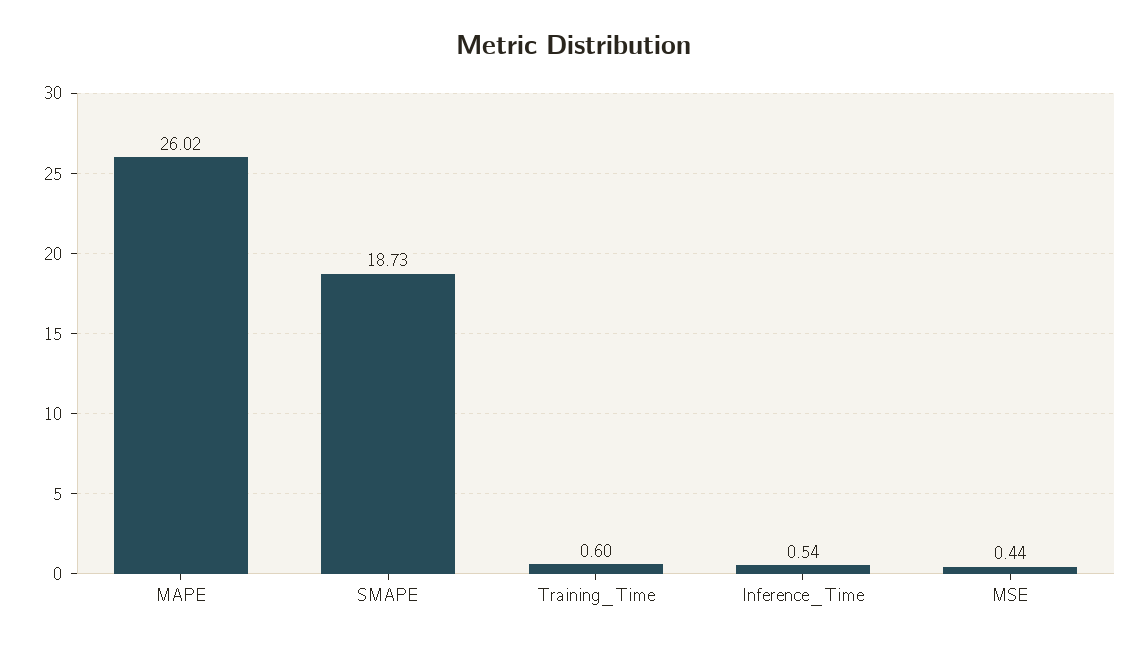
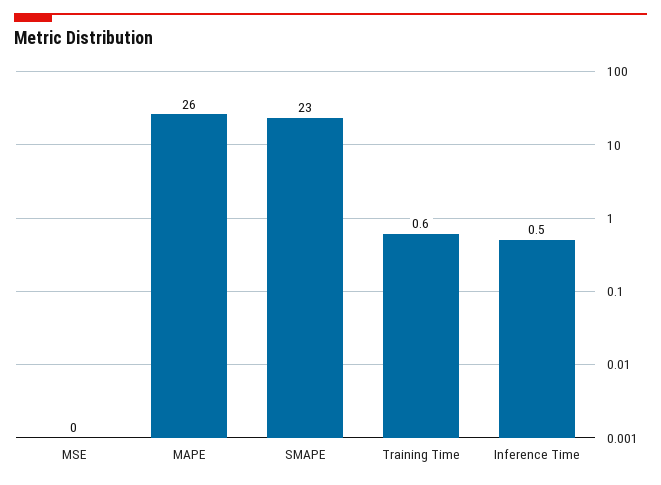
SMAPE: 18.73 -> 23
MSE: 0.44 -> 0

